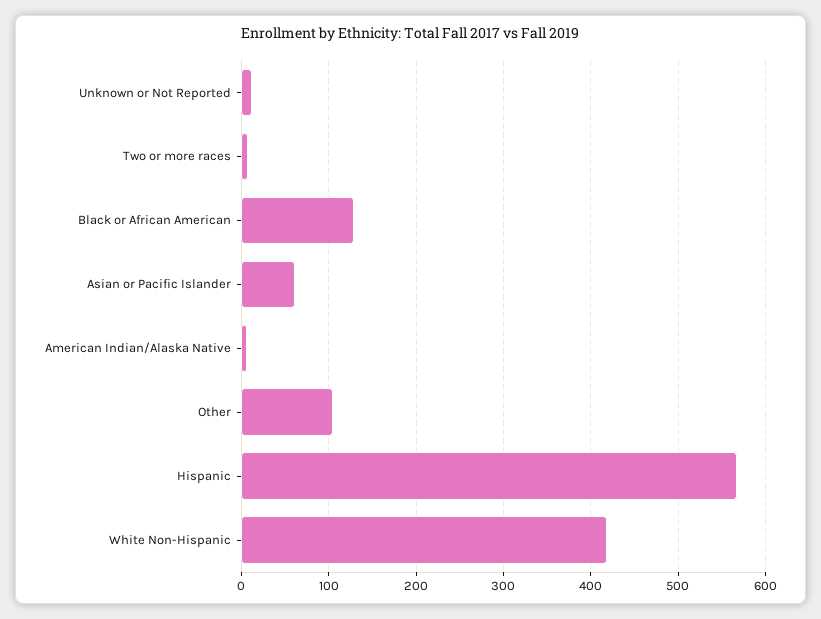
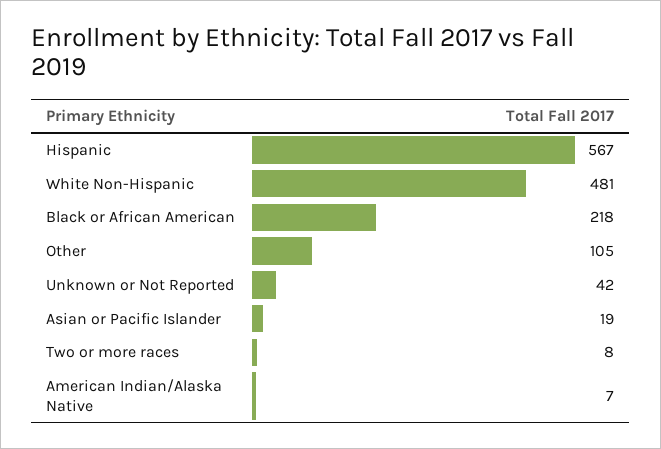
Unknown or Not Reported: 10 -> 42
Black or African American: 130 -> 218
Asian or Pacific Islander: 60 -> 19
White Non-Hispanic: 420 -> 481

